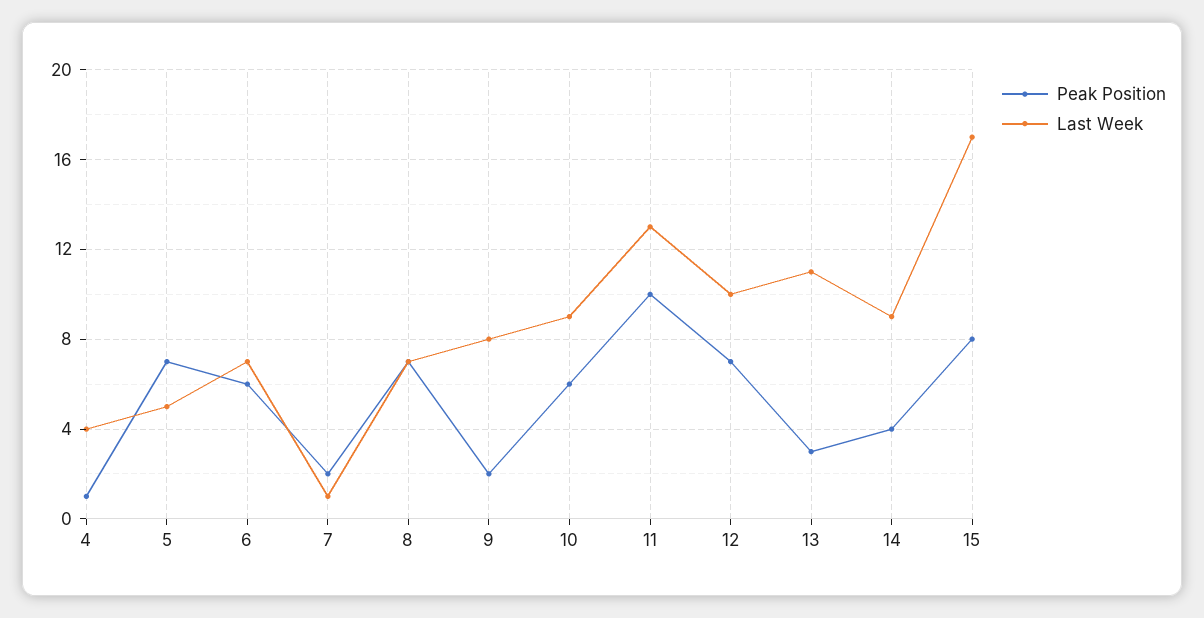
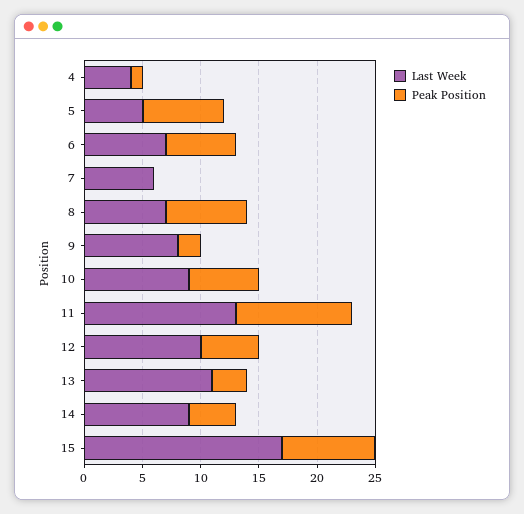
Peak Position, 7: 2 -> 0
Last Week, 7: 1 -> 6
Peak Position, 12: 7 -> 5

